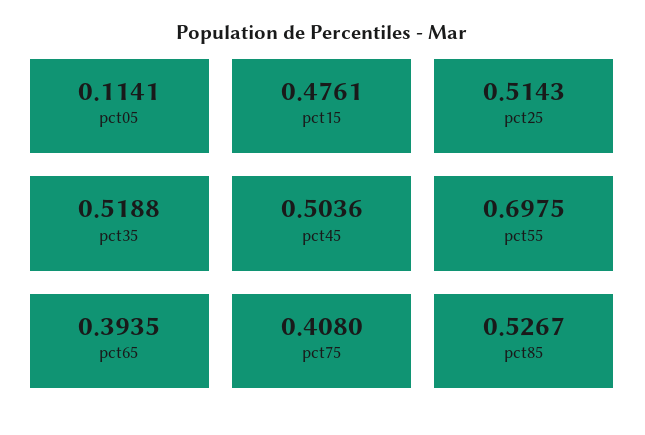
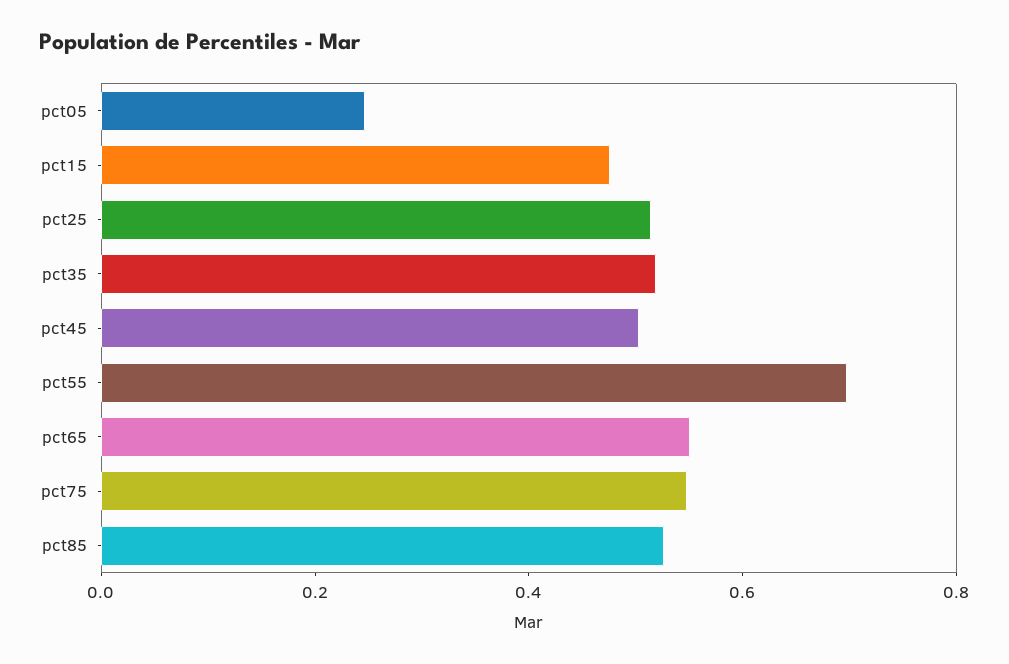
pct05: 0.1141 -> 0.25
pct65: 0.3935 -> 0.55
pct75: 0.408 -> 0.55

